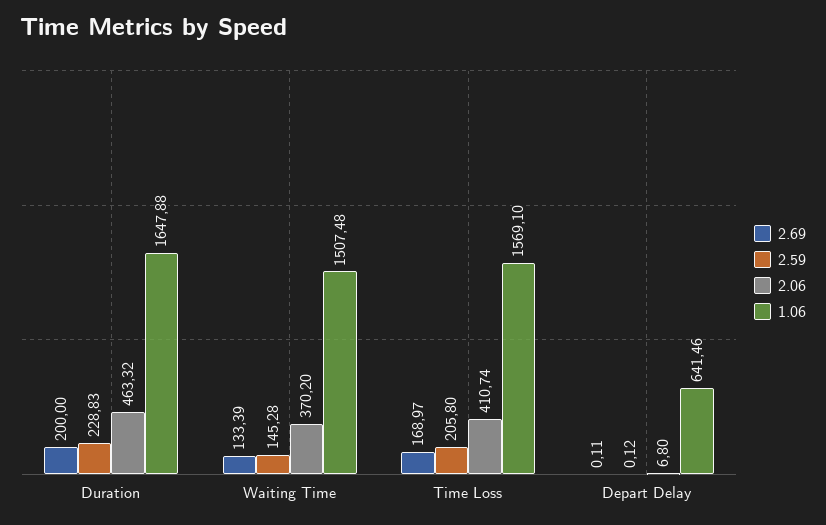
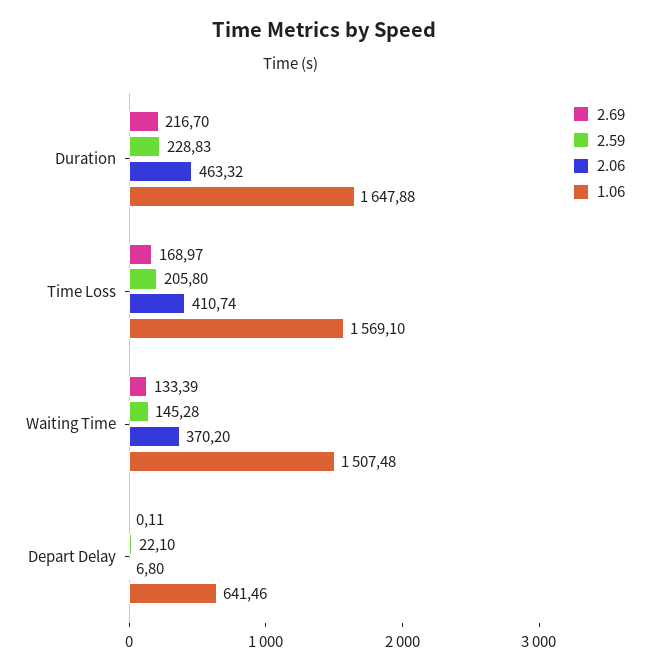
2.69, Duration: 200 -> 216.7
2.59, Depart Delay: 0.12 -> 22.1

